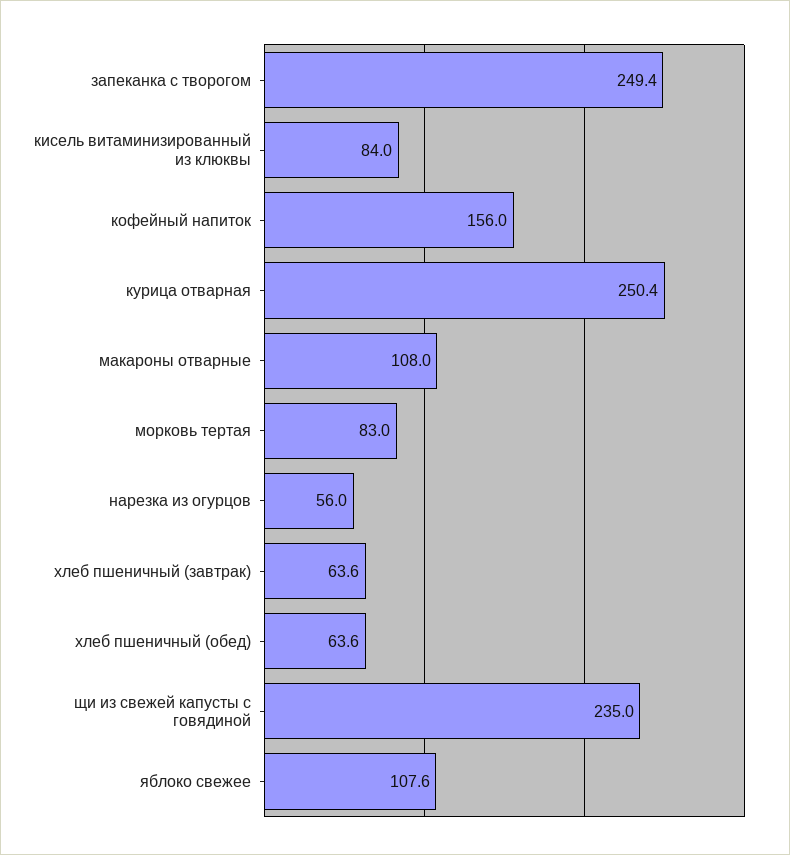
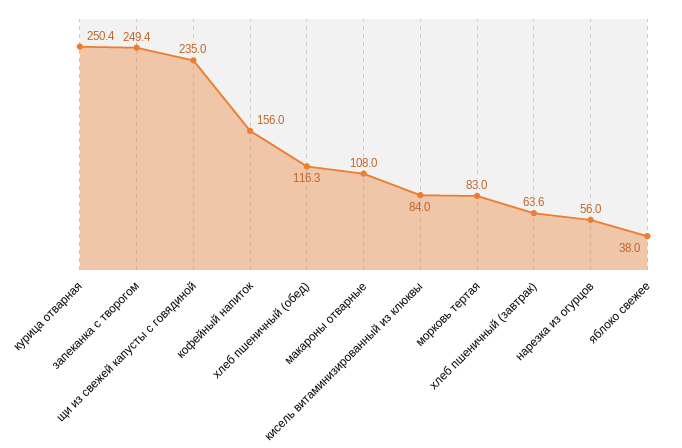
хлеб пшеничный (обед): 63.6 -> 116.3
яблоко свежее: 107.6 -> 38

